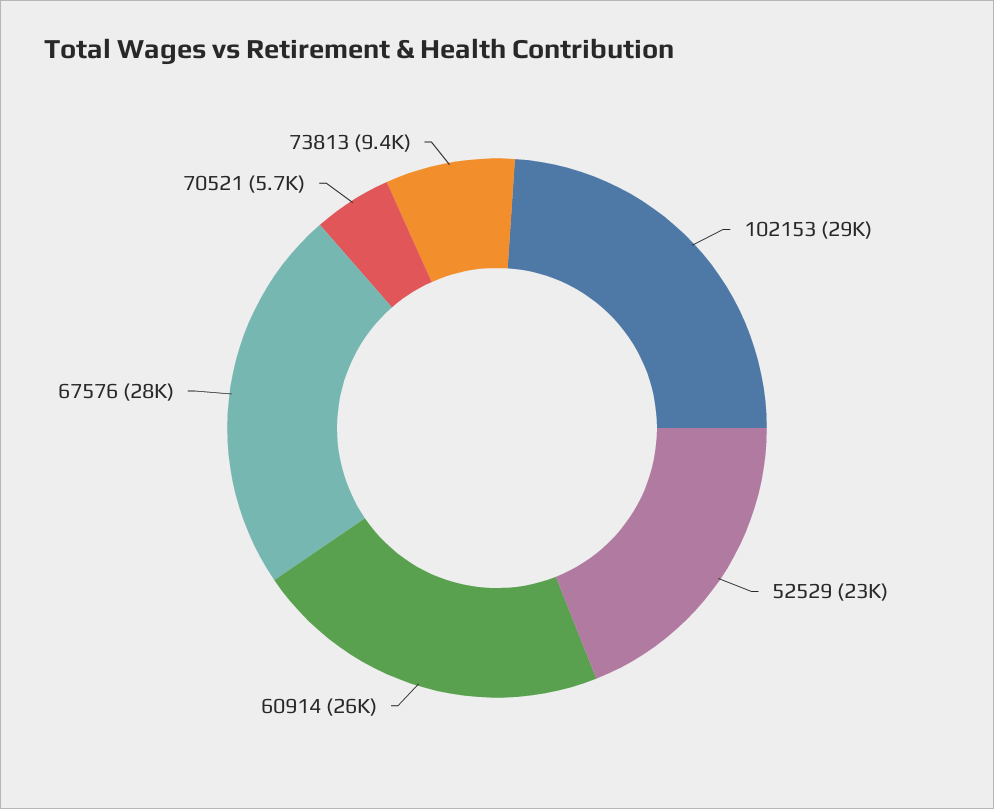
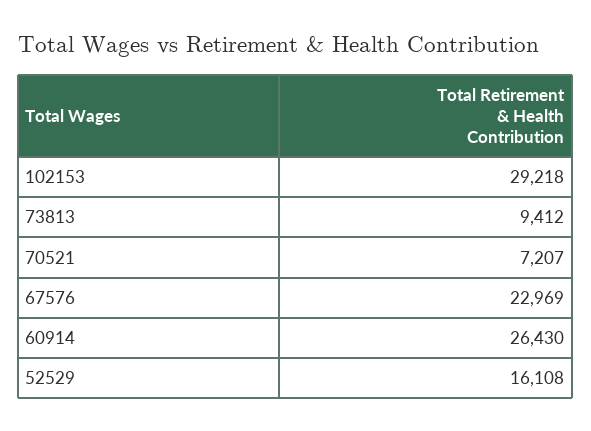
52529: 23000 -> 16108
67576: 28000 -> 22969
70521: 5700 -> 7207

